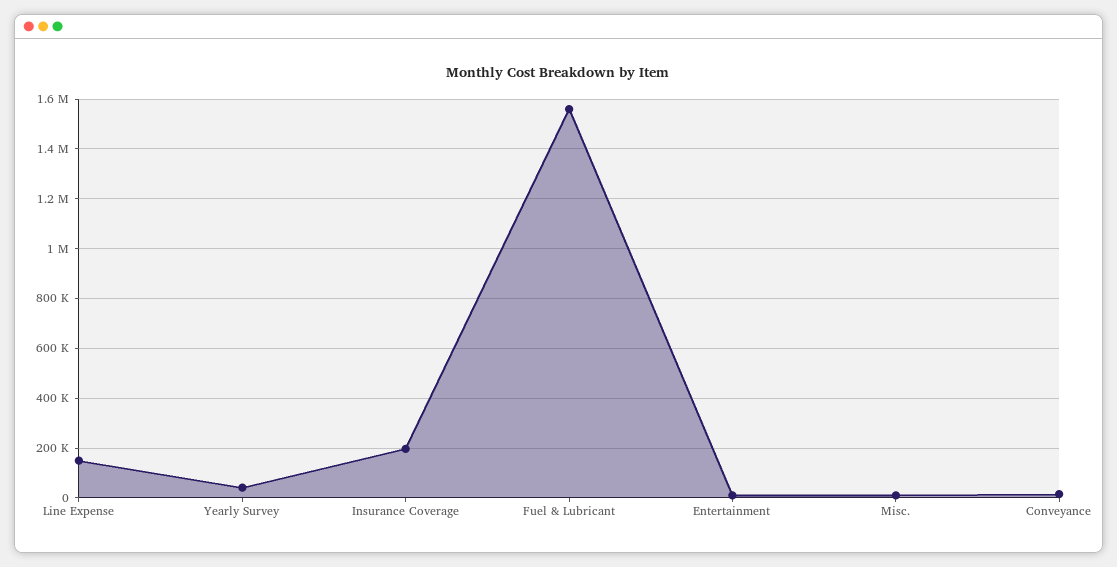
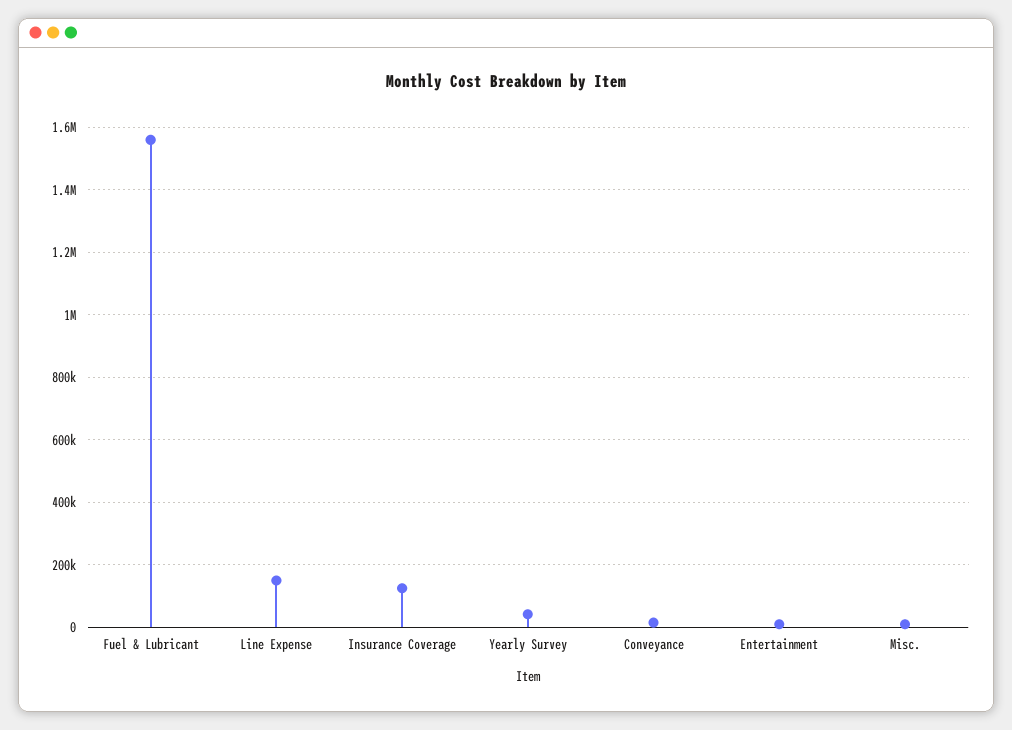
Insurance Coverage: 200000 -> 120000

